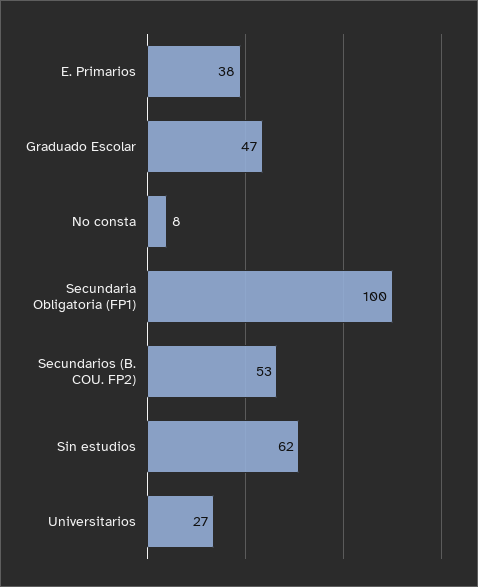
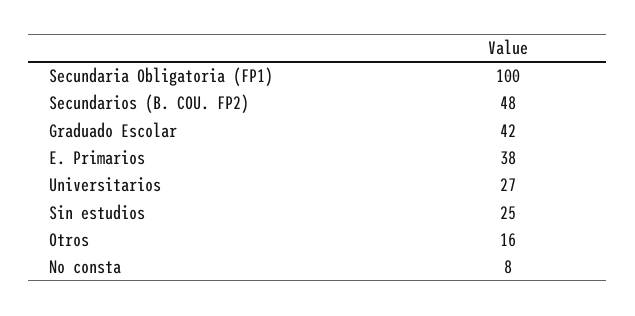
Graduado Escolar: 47 -> 42
Secundarios (B. COU. FP2): 53 -> 48
Sin estudios: 62 -> 25
Otros: none -> 16

